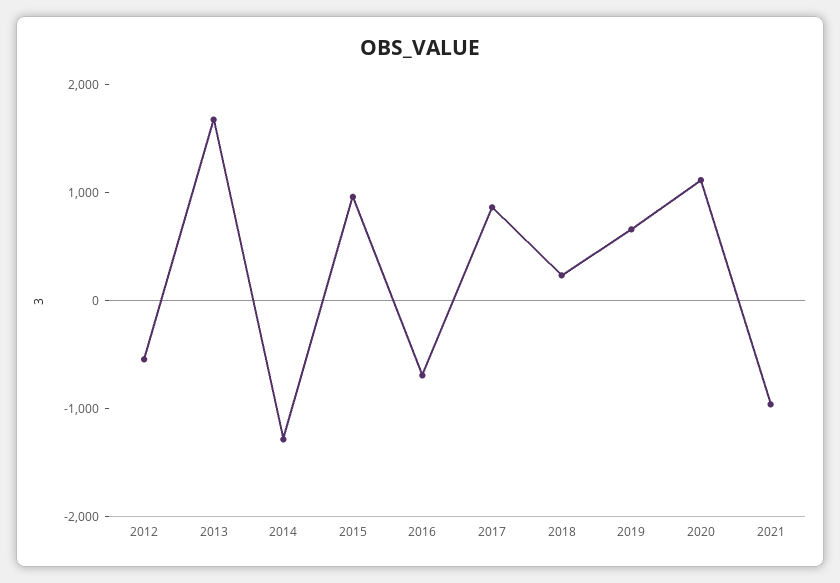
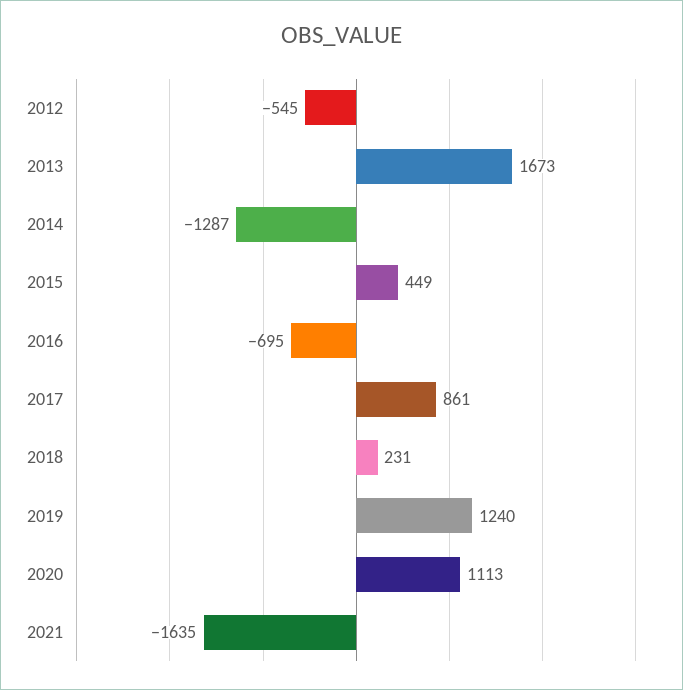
2015: 1000 -> 449
2019: 600 -> 1240
2021: -1000 -> -1635

